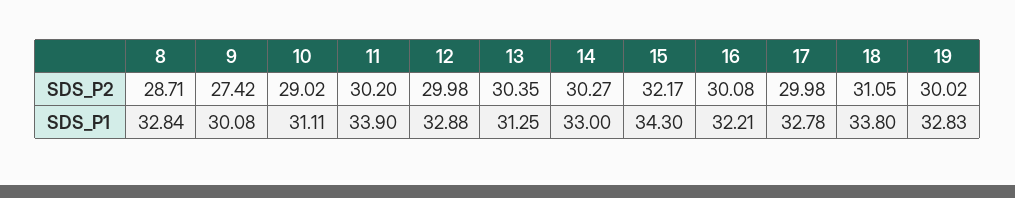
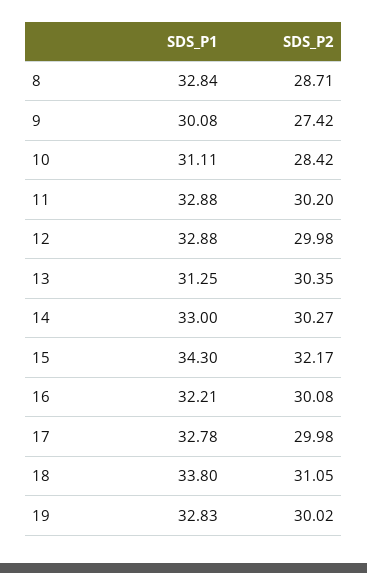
10, SDS_P2: 29.02 -> 28.42
11, SDS_P1: 33.9 -> 32.88

